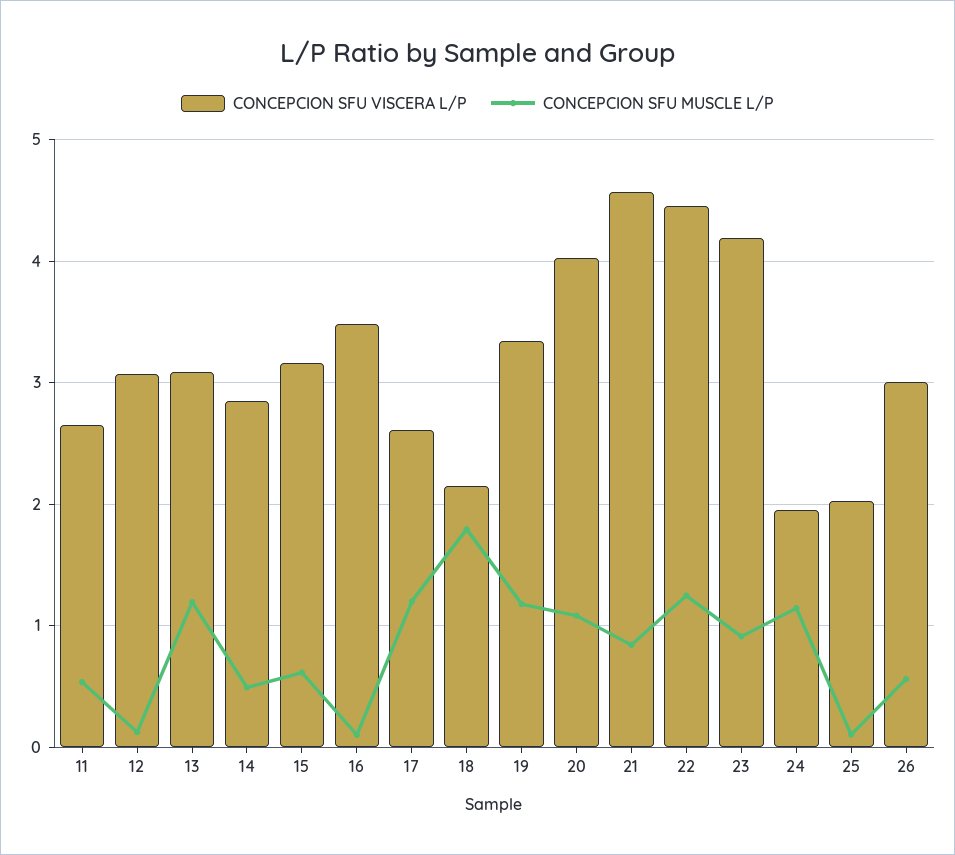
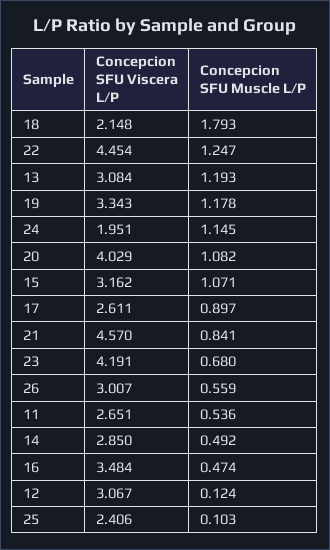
CONCEPCION SFU MUSCLE L/P, 15: 0.6 -> 1.071
CONCEPCION SFU MUSCLE L/P, 16: 0.1 -> 0.474
CONCEPCION SFU MUSCLE L/P, 17: 1.2 -> 0.897
CONCEPCION SFU MUSCLE L/P, 23: 0.9 -> 0.68
CONCEPCION SFU VISCERA L/P, 25: 2 -> 2.406

